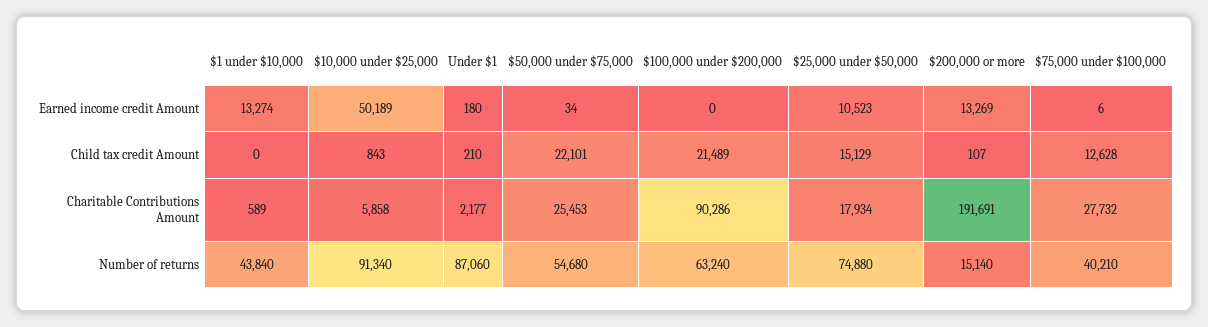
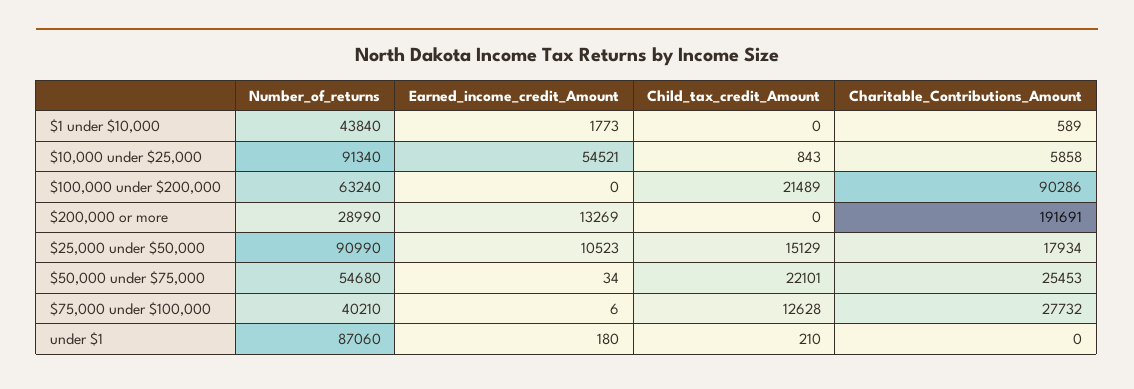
$1 under $10,000, Earned income credit Amount: 13274 -> 1773
$10,000 under $25,000, Earned income credit Amount: 50189 -> 54521
$200,000 or more, Child tax credit Amount: 107 -> 0
Under $1, Charitable Contributions Amount: 2177 -> 0
$25,000 under $50,000, Number of returns: 74880 -> 90990
$200,000 or more, Number of returns: 15140 -> 28990

